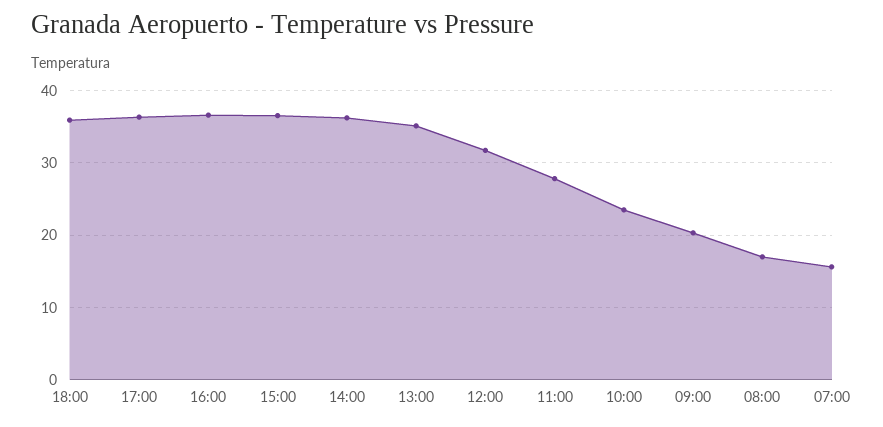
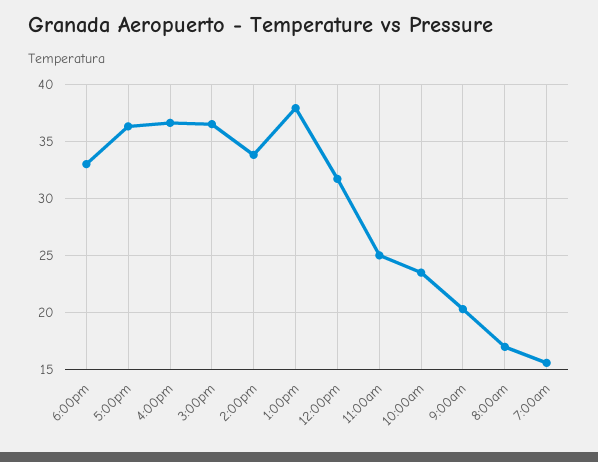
18:00: 36 -> 33
14:00: 36 -> 34
13:00: 35 -> 38
11:00: 28 -> 25

